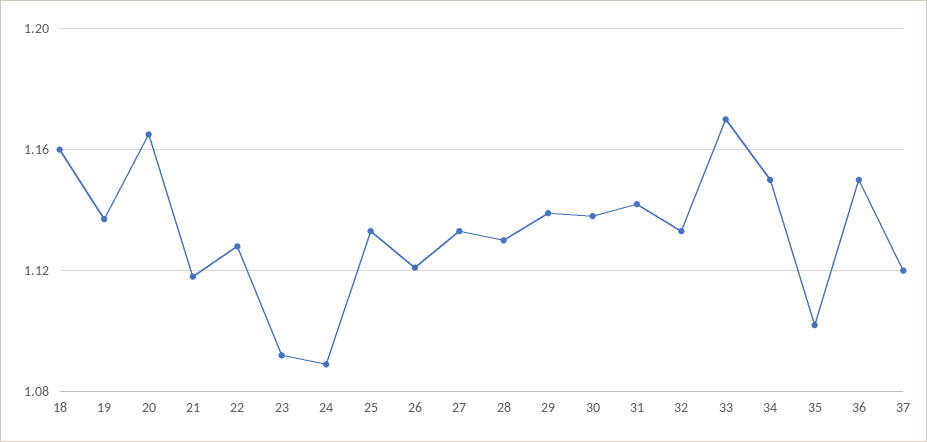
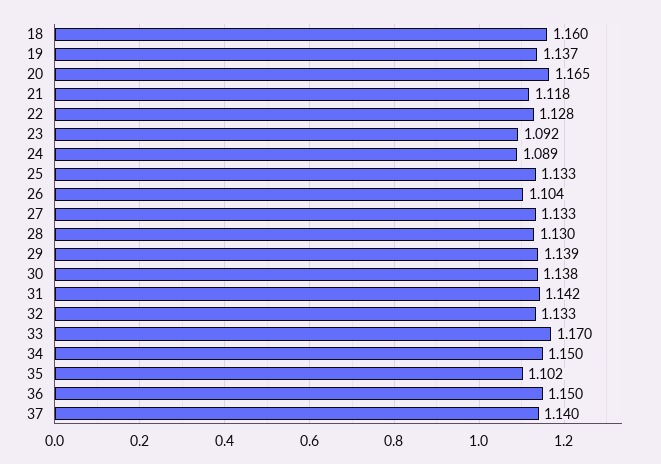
26: 1.12 -> 1.104
37: 1.12 -> 1.14

